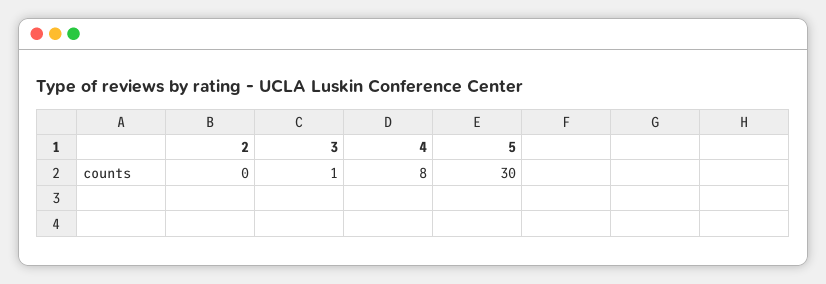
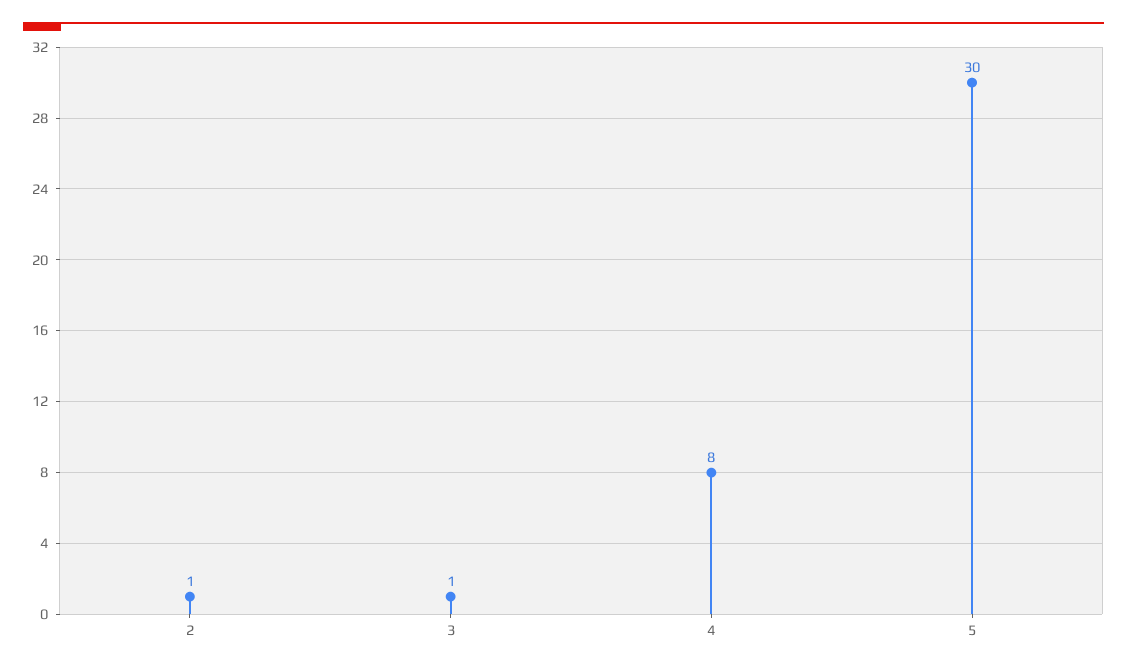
2: 0 -> 1

